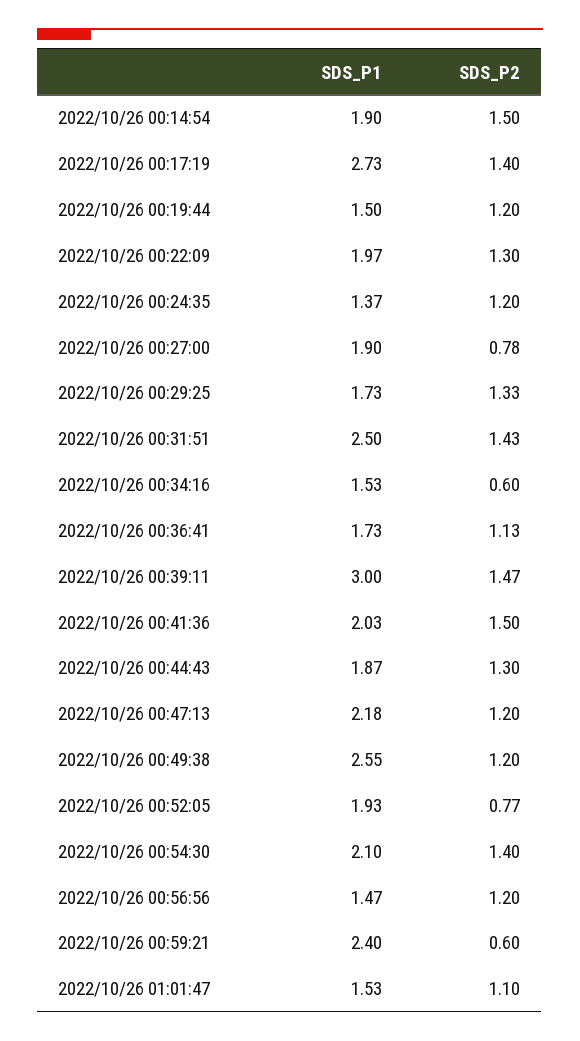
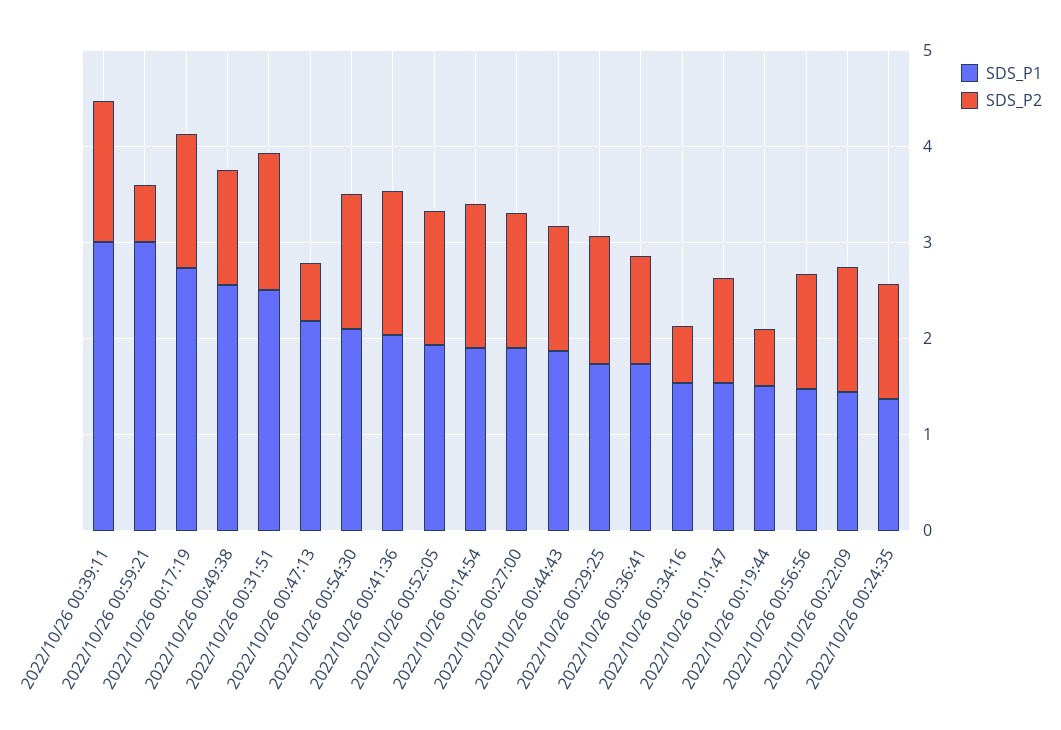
SDS_P2, 2022/10/26 00:19:44: 1.2 -> 0.6
SDS_P1, 2022/10/26 00:22:09: 1.97 -> 1.4
SDS_P2, 2022/10/26 00:27:00: 0.78 -> 1.4
SDS_P2, 2022/10/26 00:47:13: 1.2 -> 0.6
SDS_P2, 2022/10/26 00:52:05: 0.77 -> 1.4
SDS_P1, 2022/10/26 00:59:21: 2.4 -> 3

